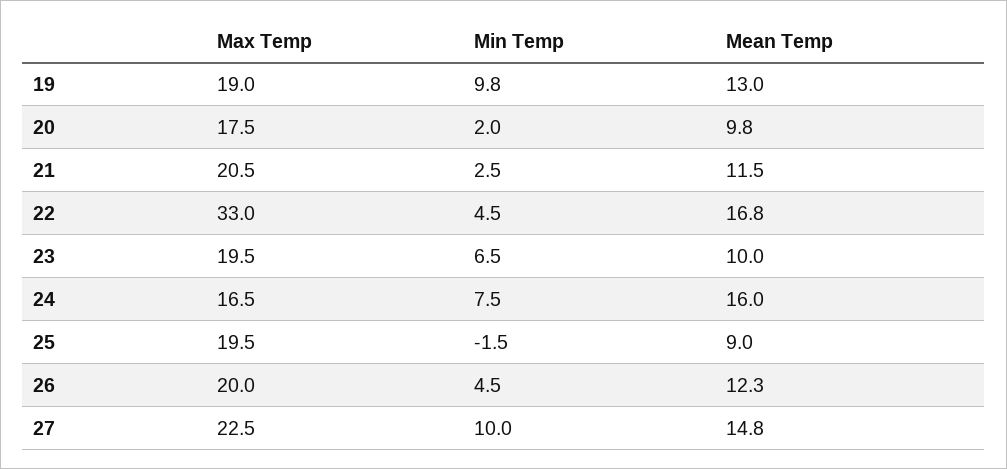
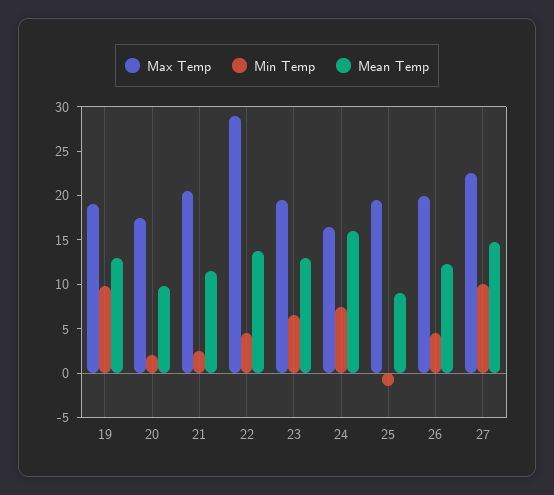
Max Temp, 22: 33 -> 29
Mean Temp, 22: 16.8 -> 14
Mean Temp, 23: 10 -> 13

